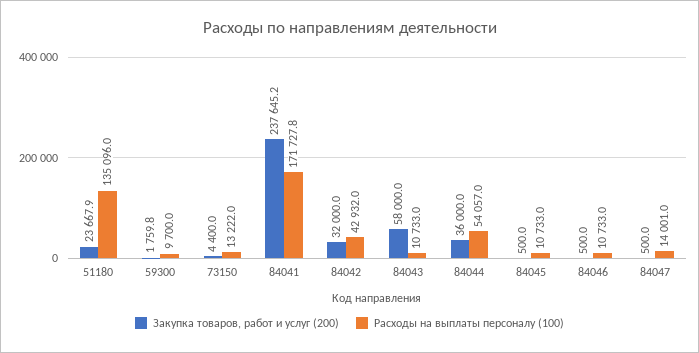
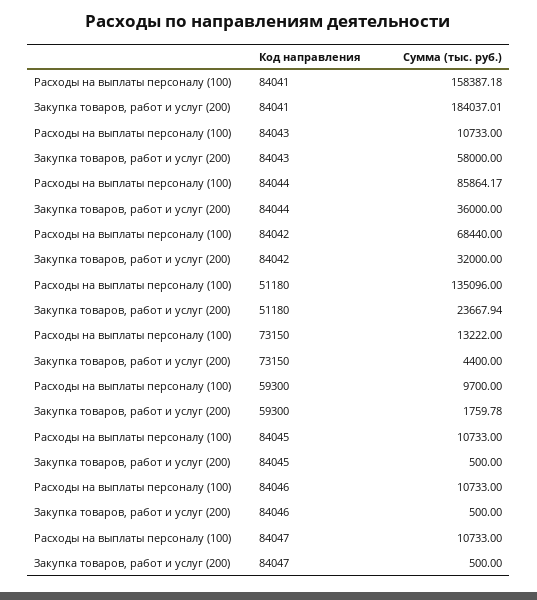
Закупка товаров, работ и услуг (200), 84041: 237645.2 -> 184037.01
Расходы на выплаты персоналу (100), 84041: 171727.8 -> 158387.18
Расходы на выплаты персоналу (100), 84042: 42932 -> 68440
Расходы на выплаты персоналу (100), 84044: 54057 -> 85864.17
Расходы на выплаты персоналу (100), 84047: 14001 -> 10733

